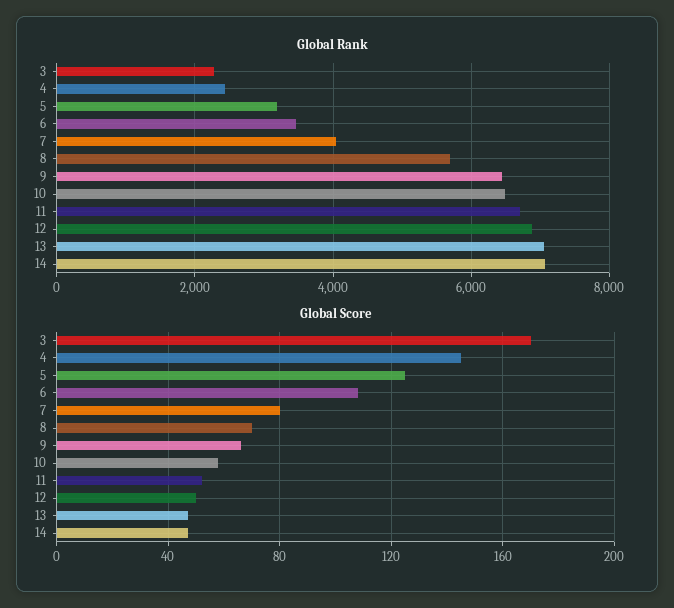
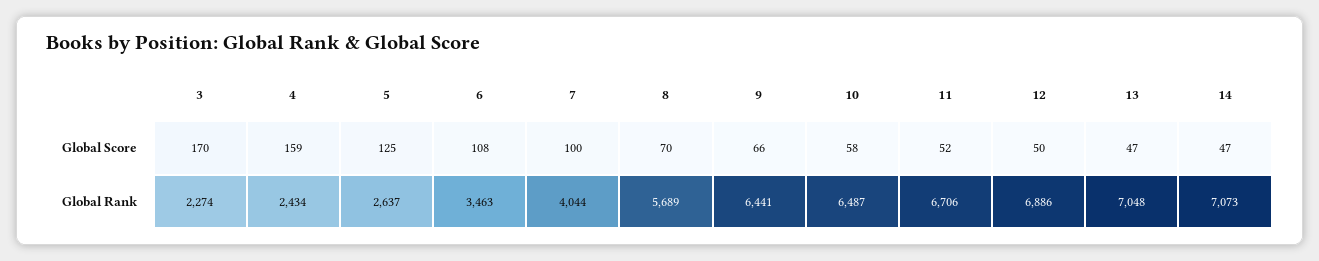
Global Rank, 5: 3200 -> 2637
Global Score, 4: 145 -> 159
Global Score, 7: 80 -> 100

